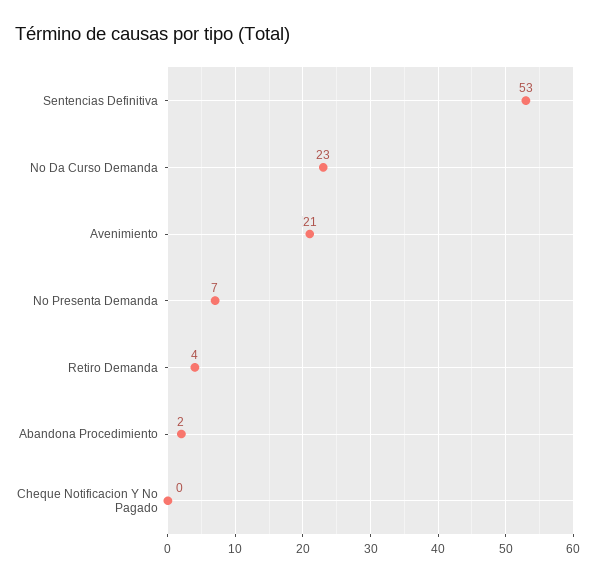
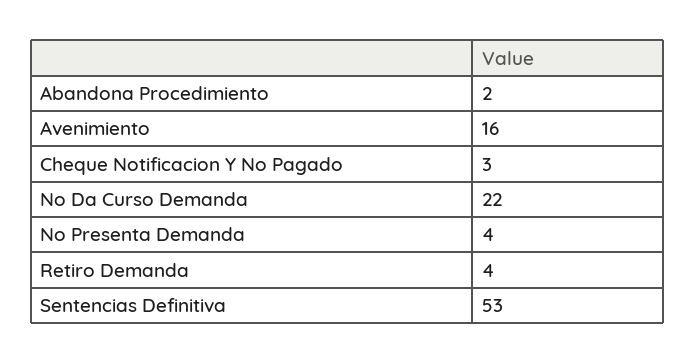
No Da Curso Demanda: 23 -> 22
Avenimiento: 21 -> 16
No Presenta Demanda: 7 -> 4
Cheque Notificacion Y No Pagado: 0 -> 3

